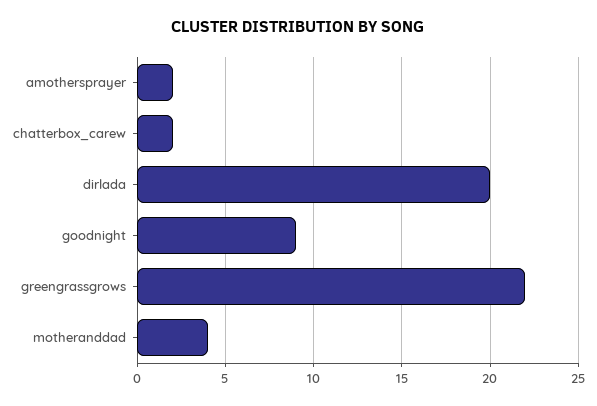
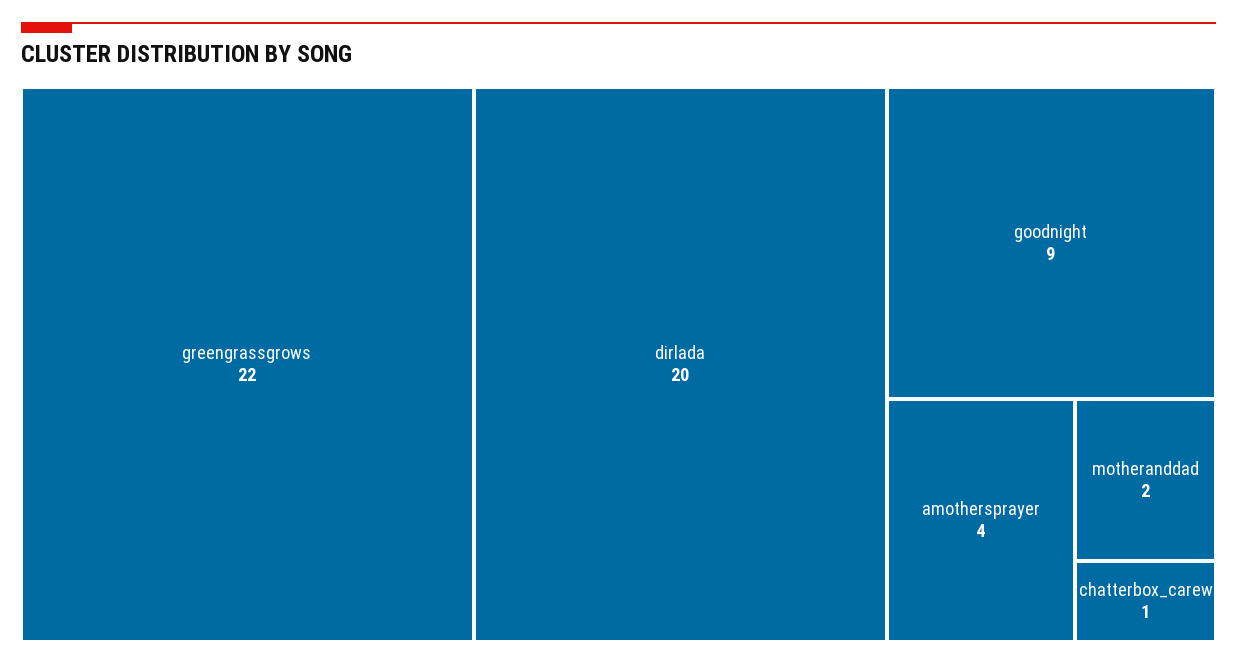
amothersprayer: 2 -> 4
chatterbox_carew: 2 -> 1
motheranddad: 4 -> 2

